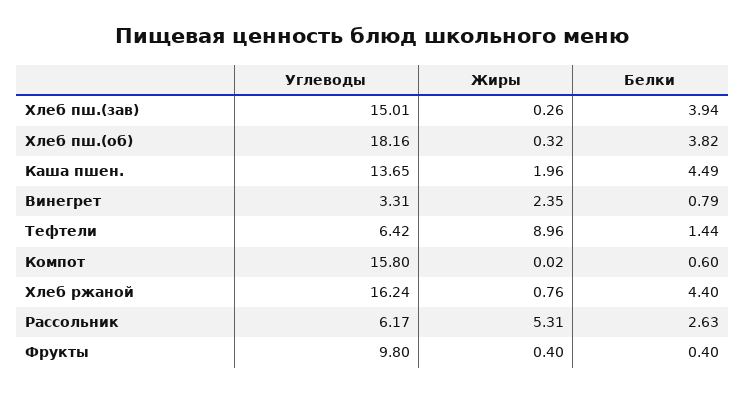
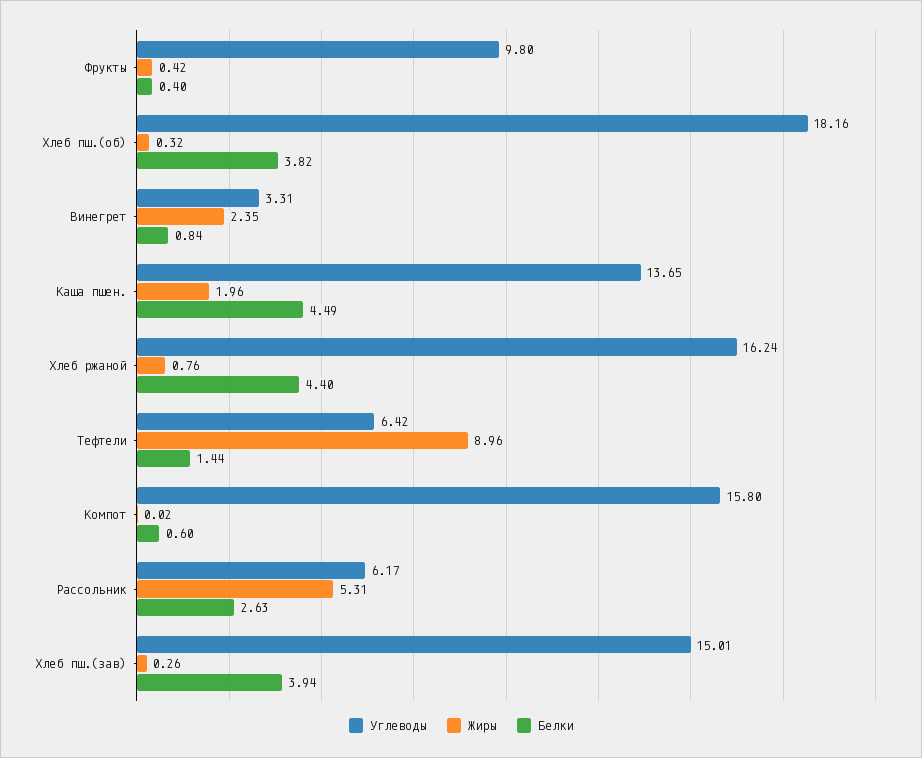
Белки, Винегрет: 0.79 -> 0.84
Жиры, Фрукты: 0.4 -> 0.42

